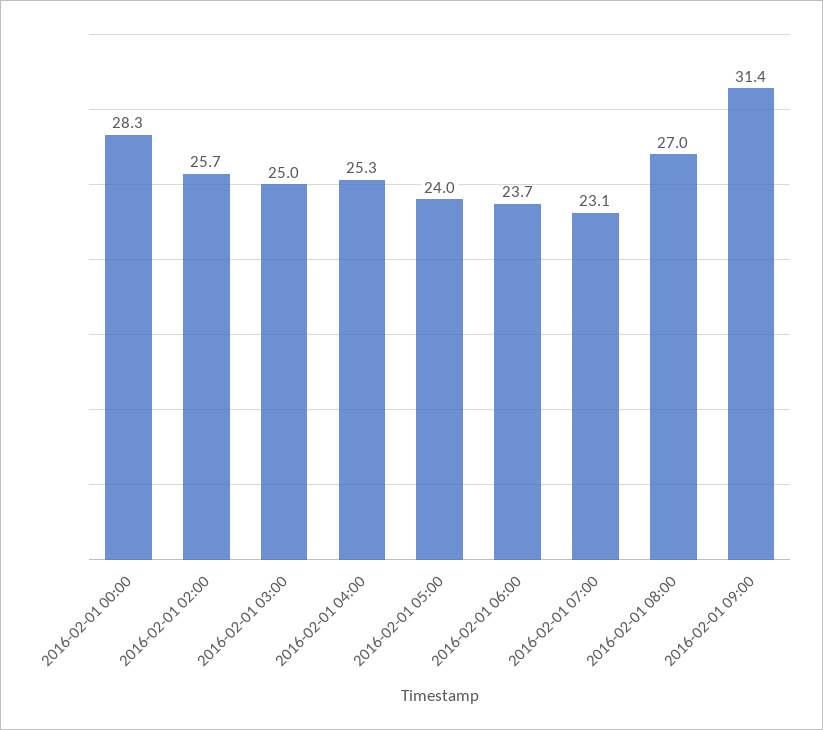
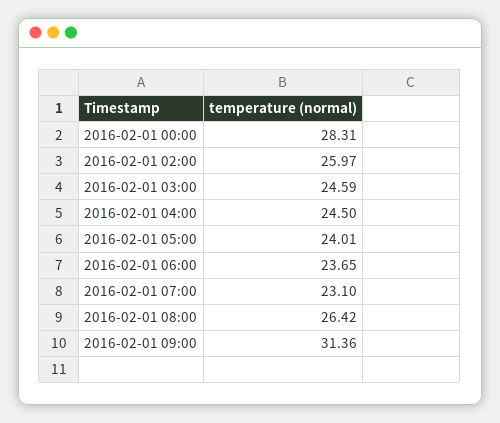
2016-02-01 02:00: 25.7 -> 25.97
2016-02-01 03:00: 25 -> 24.59
2016-02-01 04:00: 25.3 -> 24.5
2016-02-01 08:00: 27 -> 26.42

